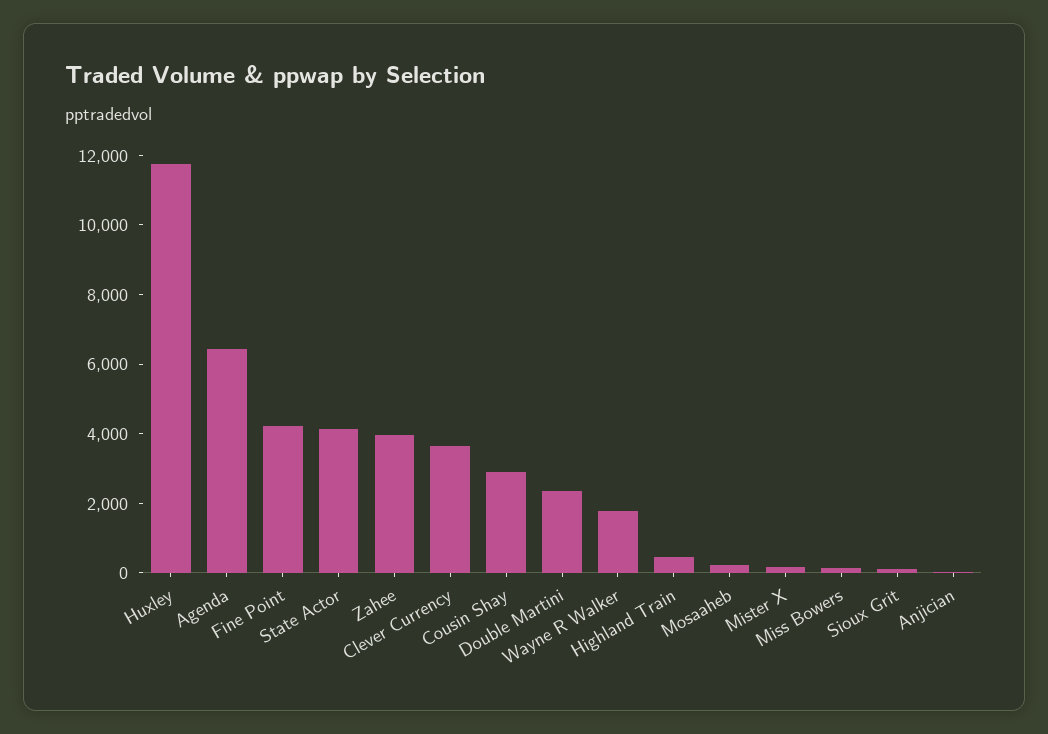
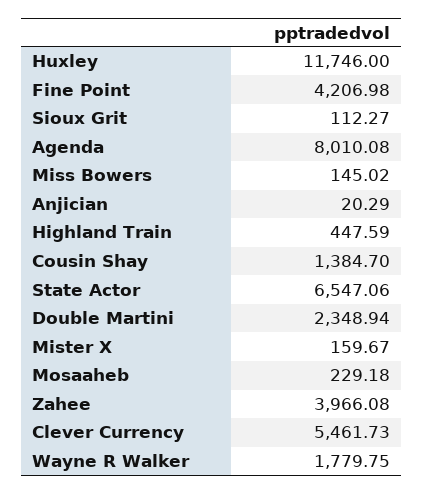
Agenda: 6500 -> 8010.08
State Actor: 4000 -> 6547.06
Clever Currency: 3500 -> 5461.73
Cousin Shay: 3000 -> 1384.7

